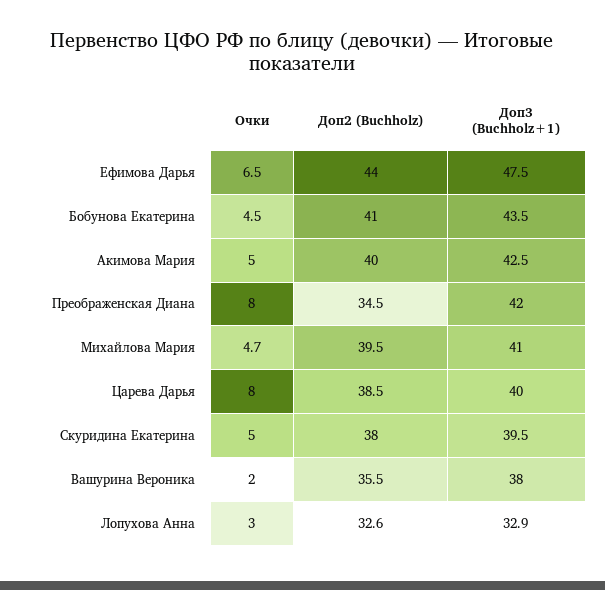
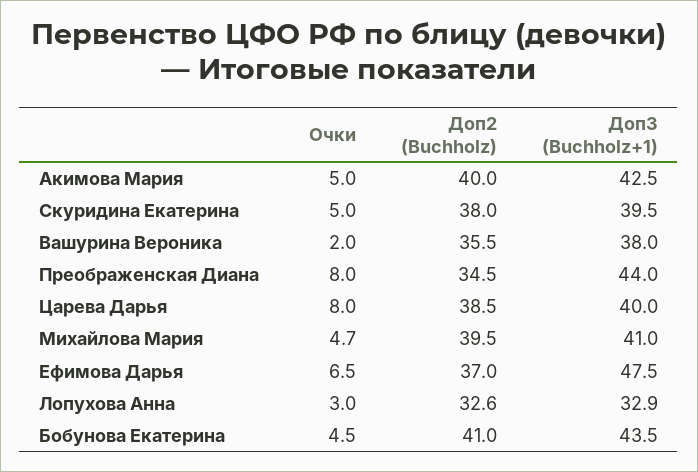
Доп2 (Buchholz), Ефимова Дарья: 44 -> 37
Доп3 (Buchholz+1), Преображенская Диана: 42 -> 44

